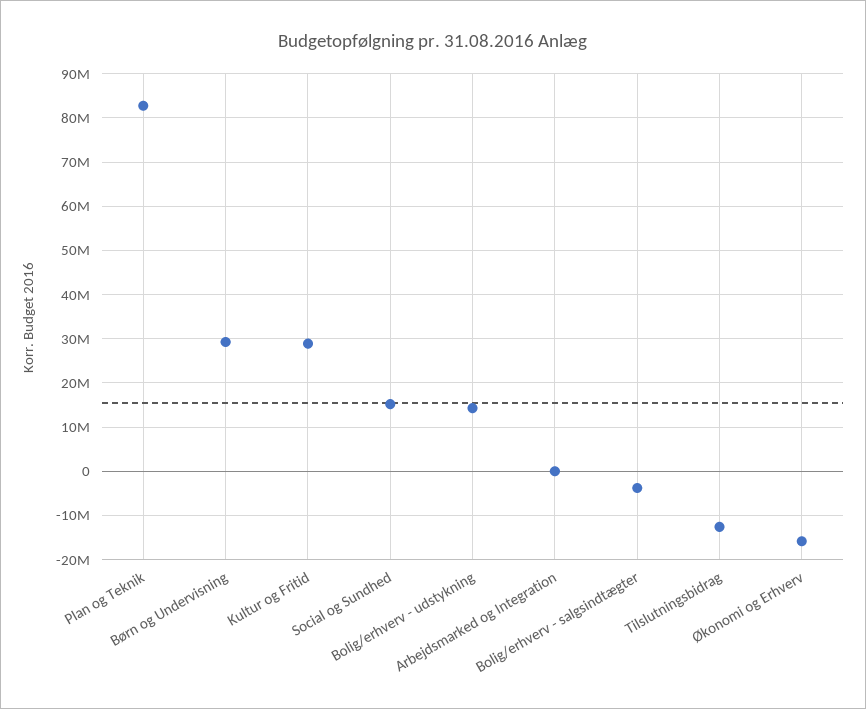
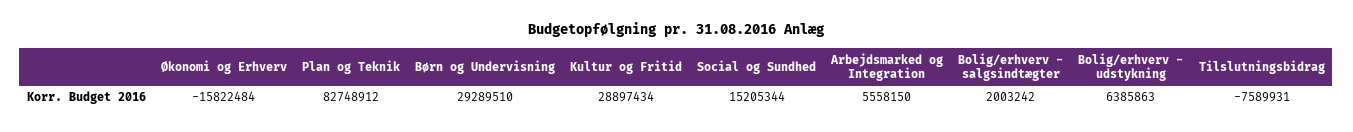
Bolig/erhverv - udstykning: 14000000 -> 6385863
Arbejdsmarked og Integration: 0 -> 5558150
Bolig/erhverv - salgsindtægter: -4000000 -> 2003242
Tilslutningsbidrag: -12000000 -> -7589931

